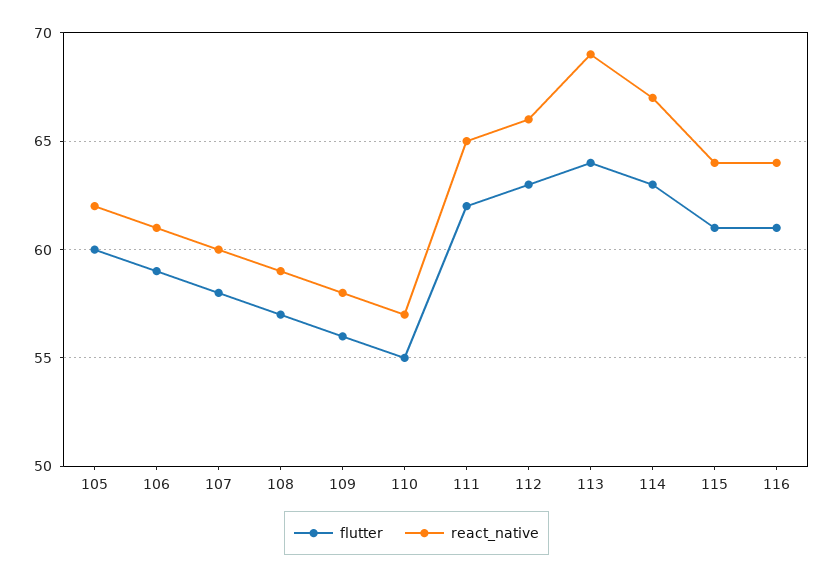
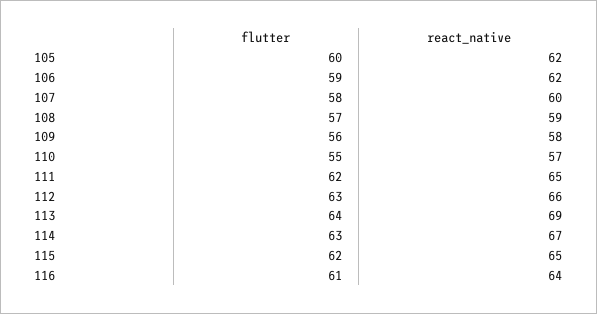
react_native, 106: 61 -> 62
flutter, 115: 61 -> 62
react_native, 115: 64 -> 65

